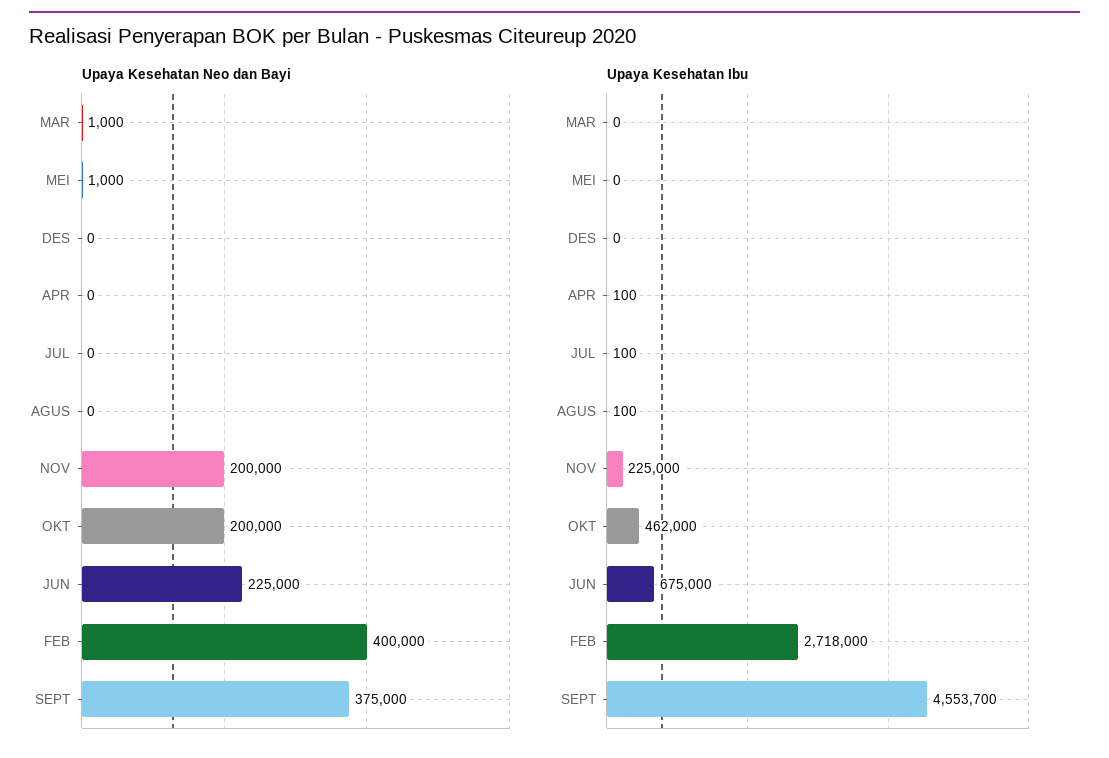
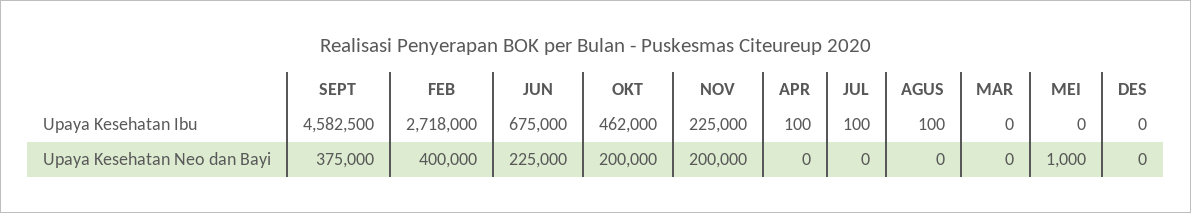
Upaya Kesehatan Neo dan Bayi, MAR: 1000 -> 0
Upaya Kesehatan Ibu, SEPT: 4553700 -> 4582500

